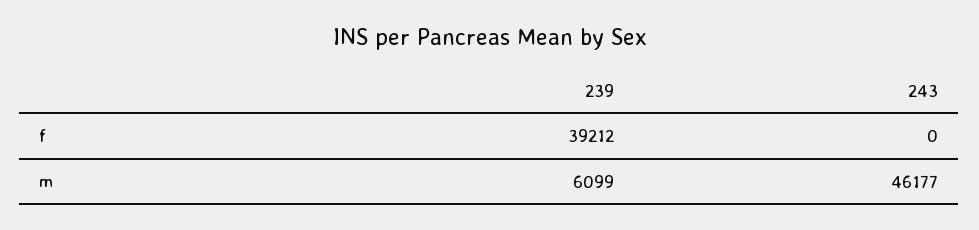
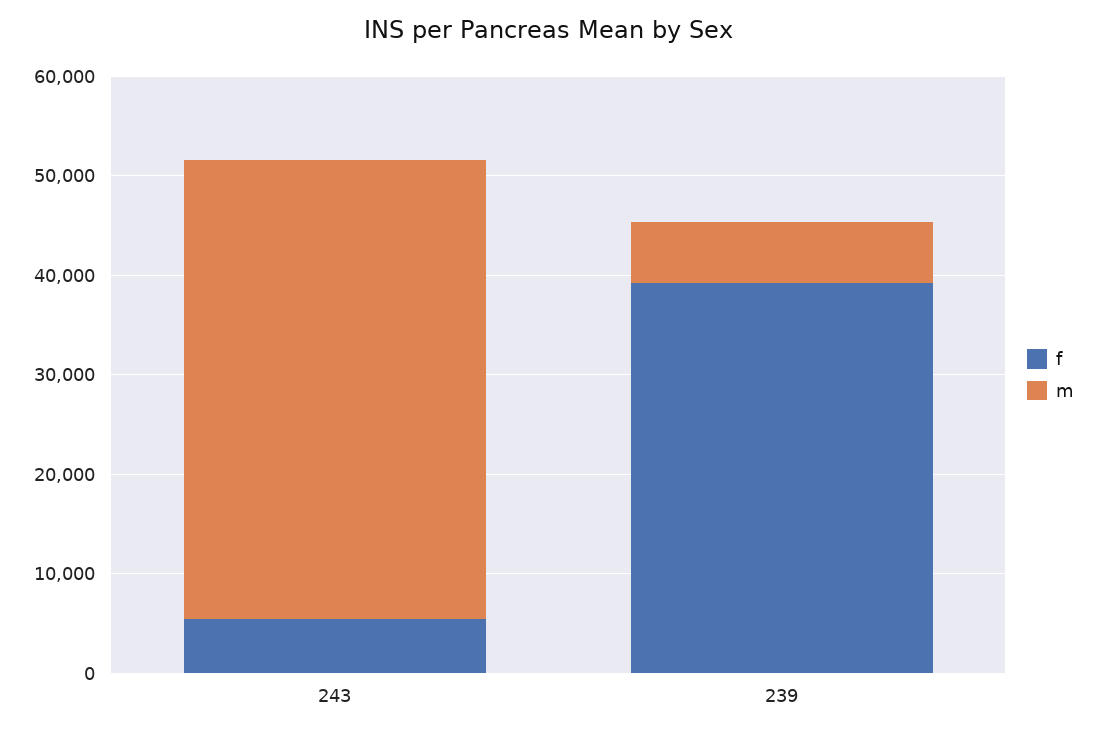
f, 243: 0 -> 6000

